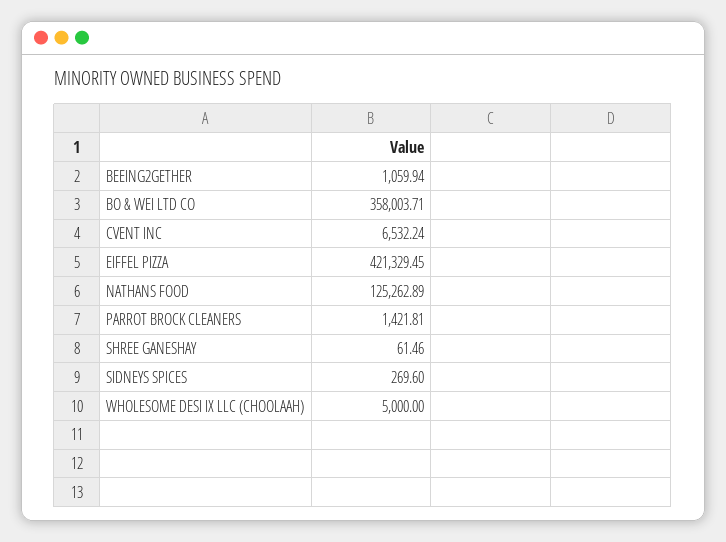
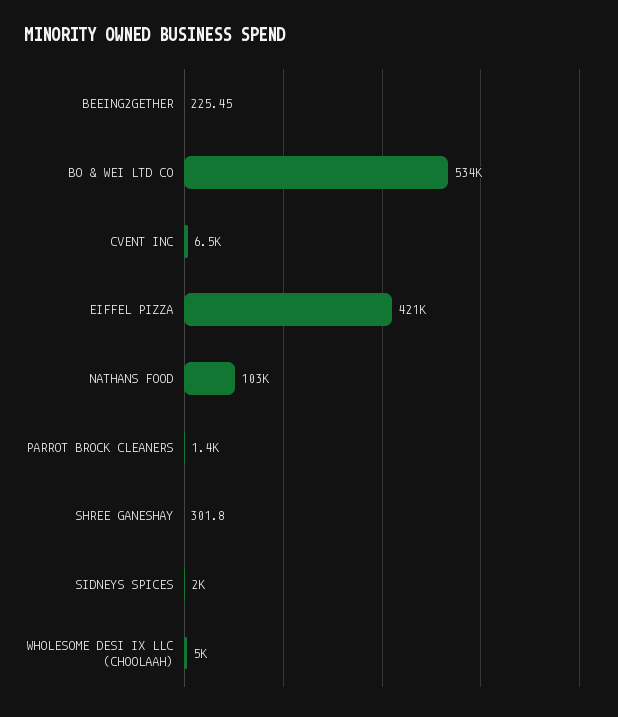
BEEING2GETHER: 1059.94 -> 225.45
BO & WEI LTD CO: 358003.71 -> 534000
NATHANS FOOD: 125262.89 -> 103000
SHREE GANESHAY: 61.46 -> 301.8
SIDNEYS SPICES: 269.6 -> 2000

